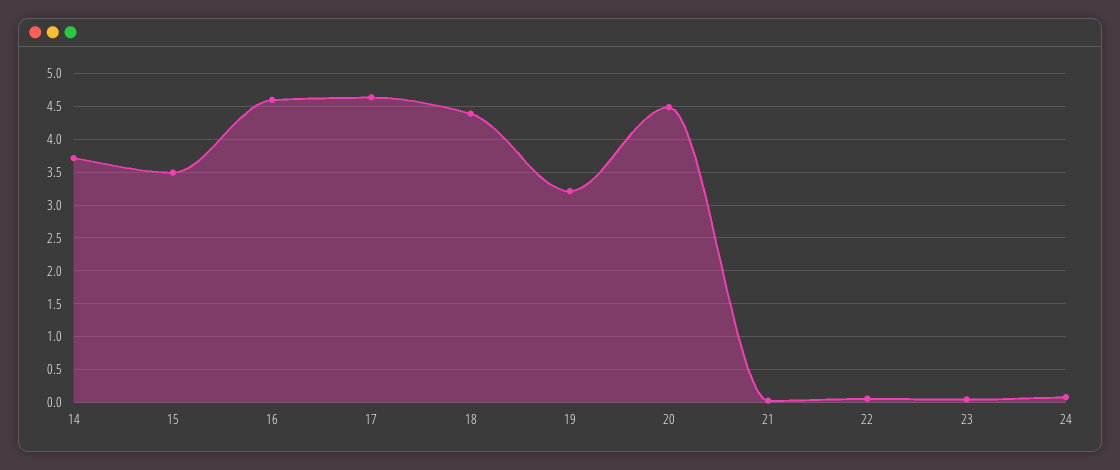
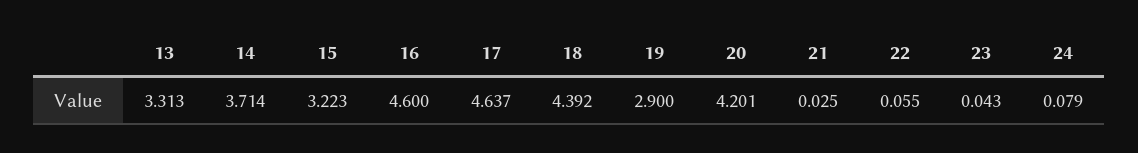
15: 3.5 -> 3.223
19: 3.2 -> 2.9
20: 4.5 -> 4.201
13: none -> 3.313

